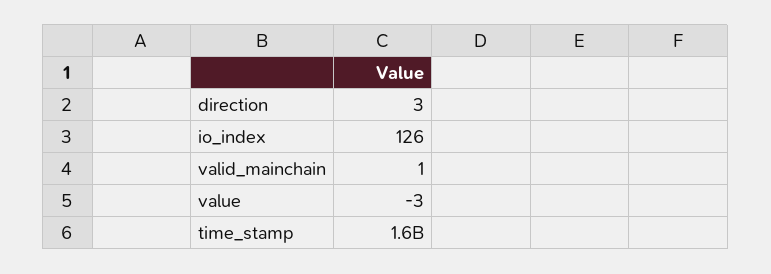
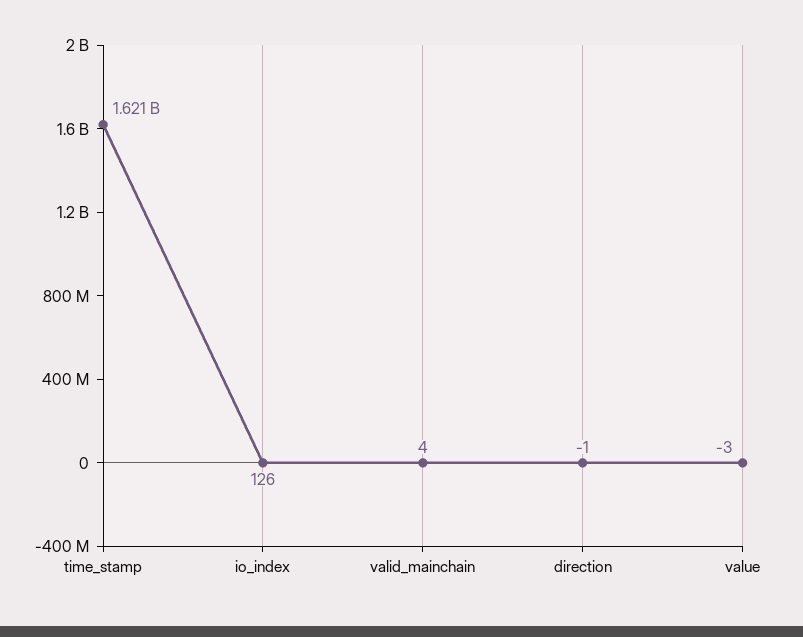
direction: 3 -> -1
valid_mainchain: 1 -> 4

